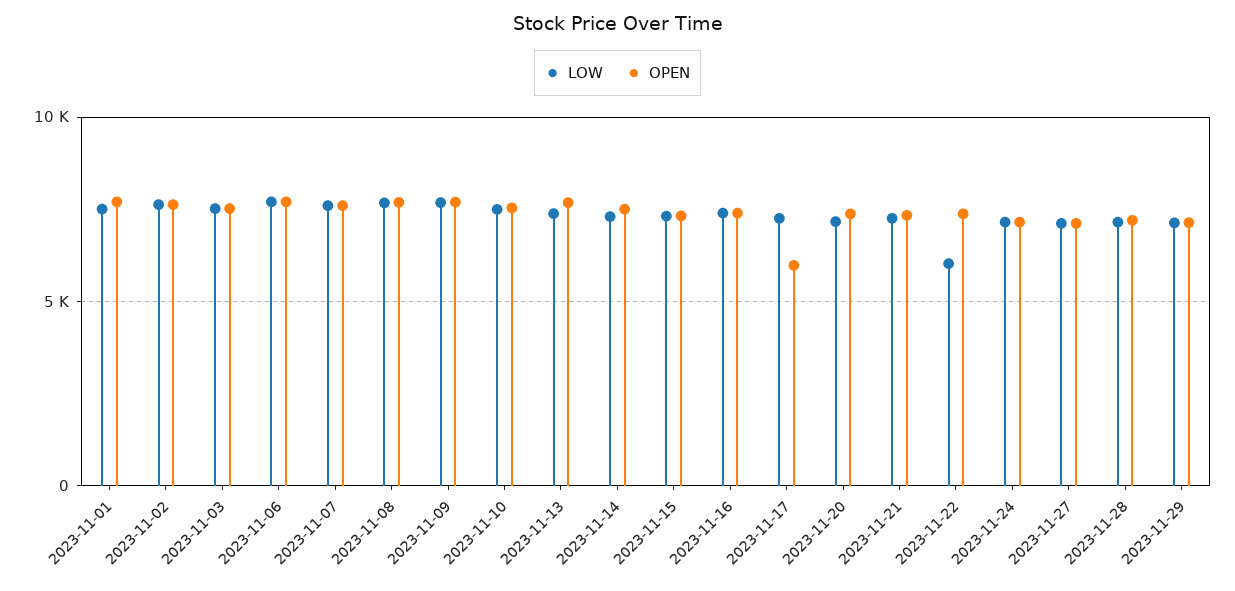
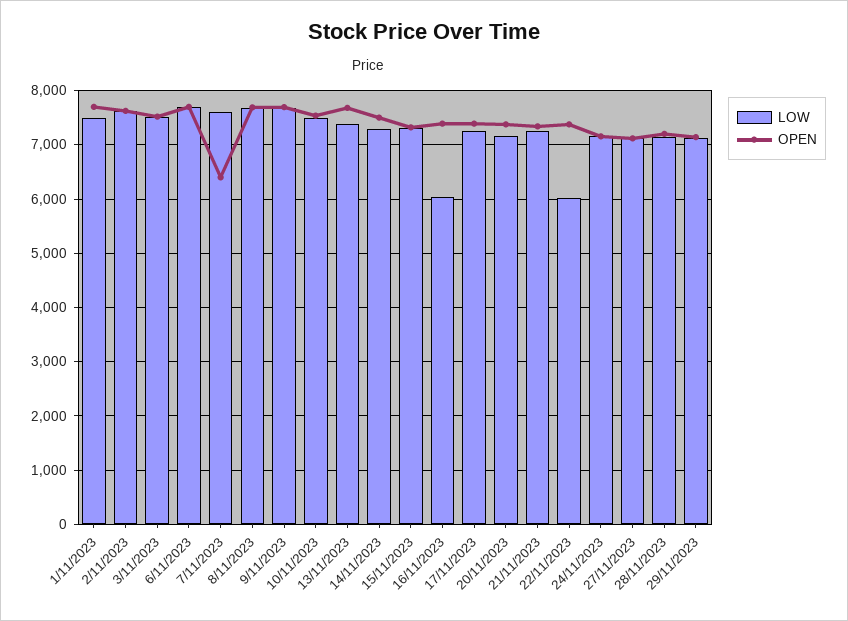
OPEN, 2023-11-07: 7500 -> 6400
LOW, 2023-11-16: 7500 -> 6000
OPEN, 2023-11-17: 6000 -> 7400

